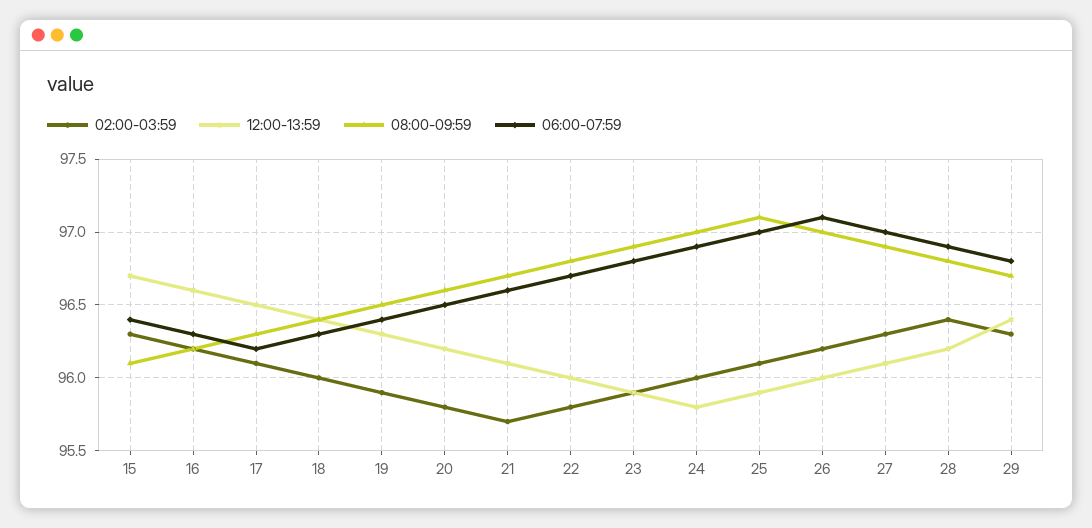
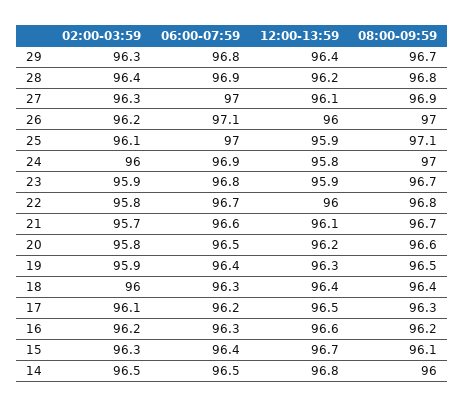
08:00-09:59, 23: 96.9 -> 96.7
02:00-03:59, 14: none -> 96.5
06:00-07:59, 14: none -> 96.5
12:00-13:59, 14: none -> 96.8
08:00-09:59, 14: none -> 96

